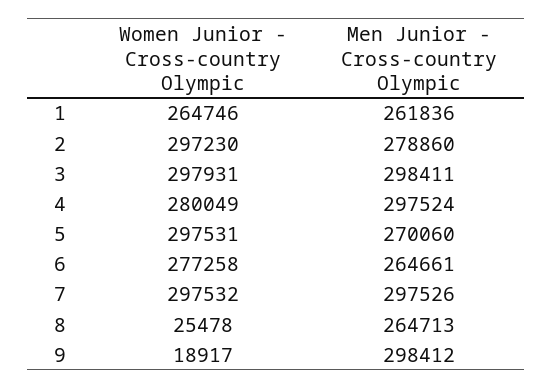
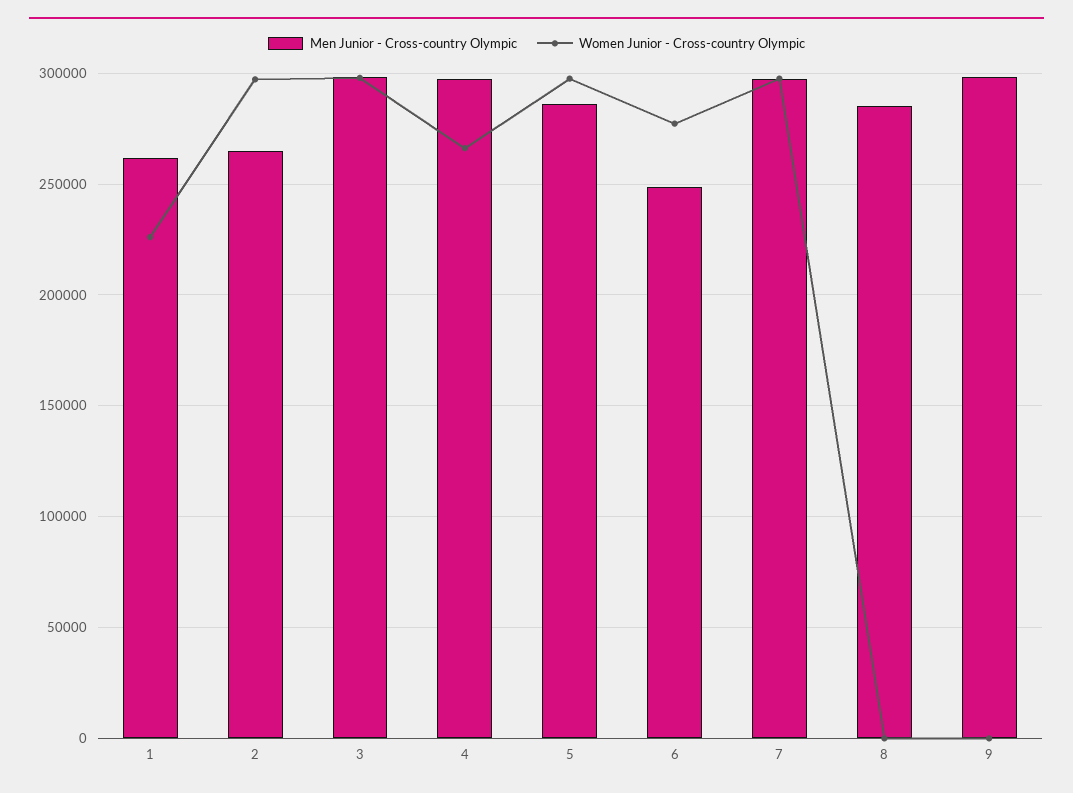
Women Junior - Cross-country Olympic, 1: 264746 -> 225000
Men Junior - Cross-country Olympic, 2: 278860 -> 265000
Women Junior - Cross-country Olympic, 4: 280049 -> 265000
Men Junior - Cross-country Olympic, 5: 270060 -> 285000
Men Junior - Cross-country Olympic, 6: 264661 -> 250000
Women Junior - Cross-country Olympic, 8: 25478 -> 0
Men Junior - Cross-country Olympic, 8: 264713 -> 285000
Women Junior - Cross-country Olympic, 9: 18917 -> 0

